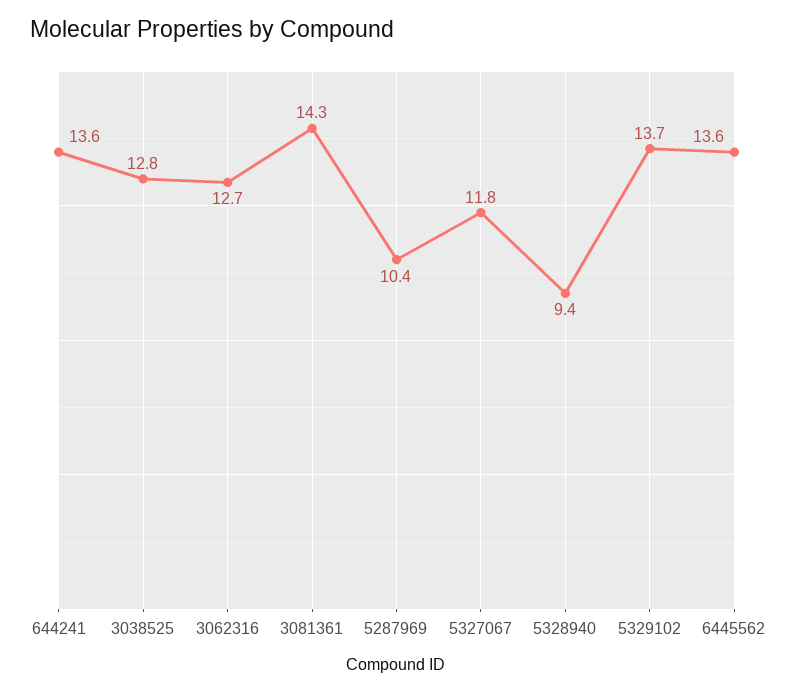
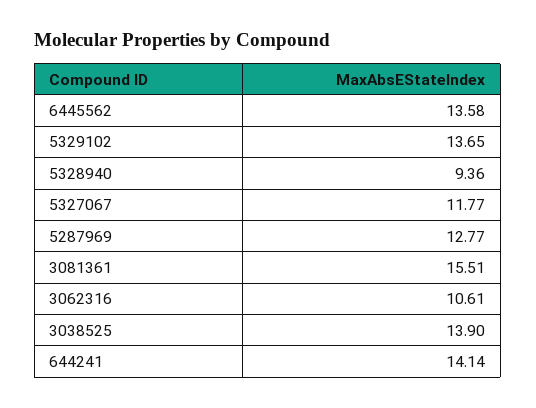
644241: 13.6 -> 14.14
3038525: 12.8 -> 13.9
3062316: 12.7 -> 10.61
3081361: 14.3 -> 15.51
5287969: 10.4 -> 12.77

